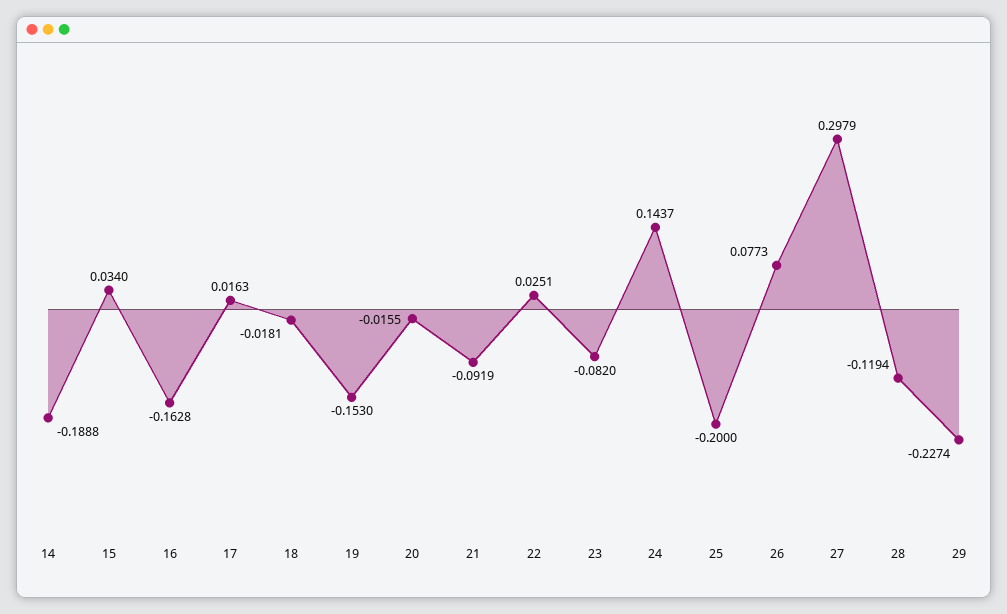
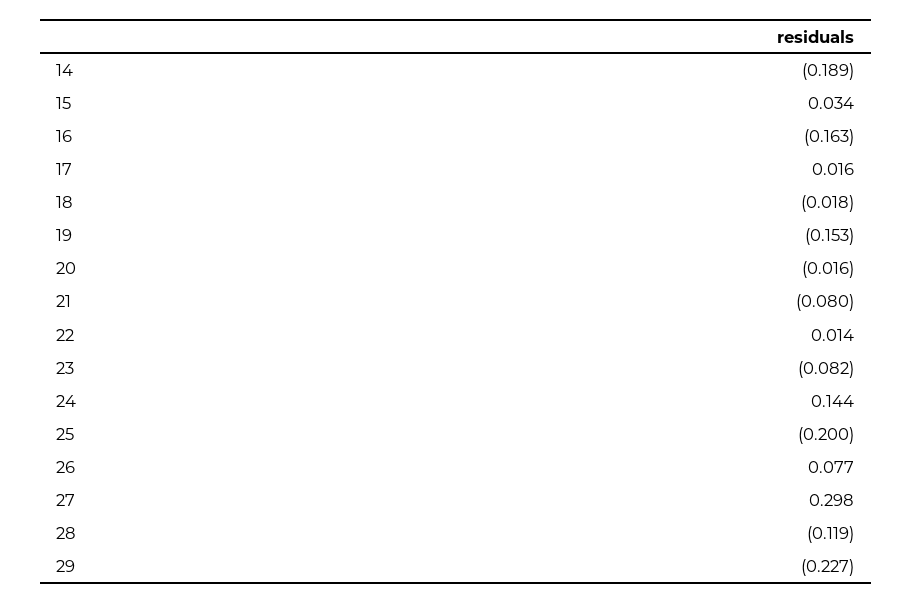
21: -0.0919 -> -0.08
22: 0.0251 -> 0.014

